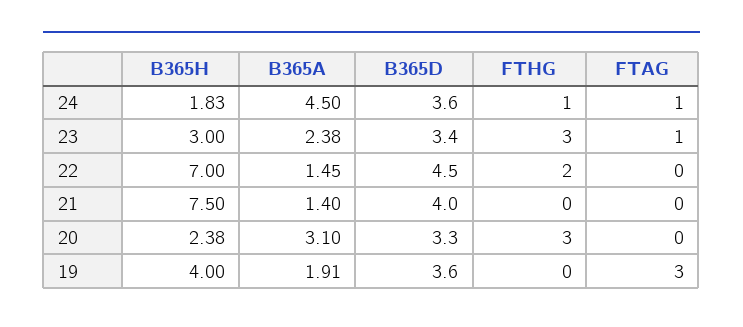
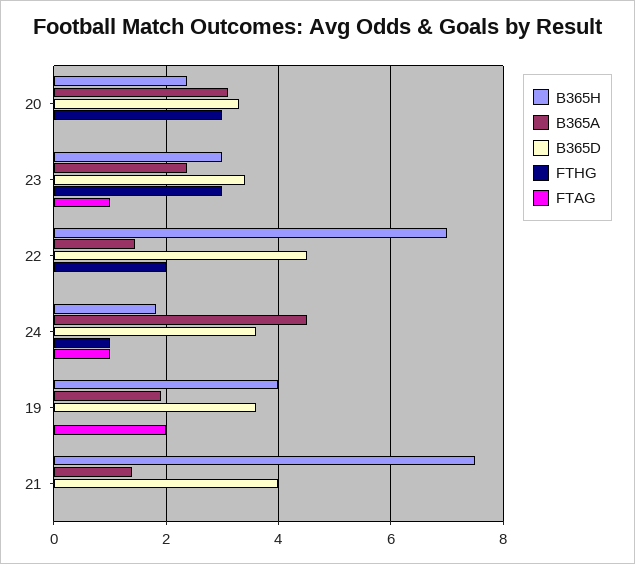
FTAG, 19: 3 -> 2

